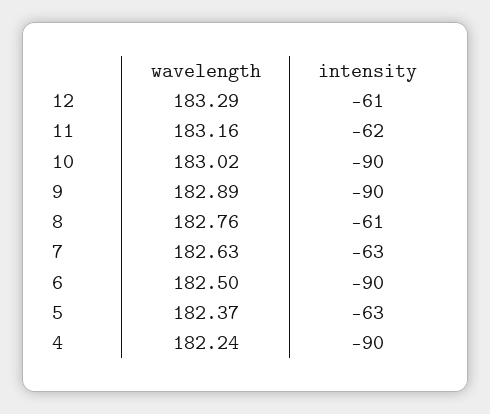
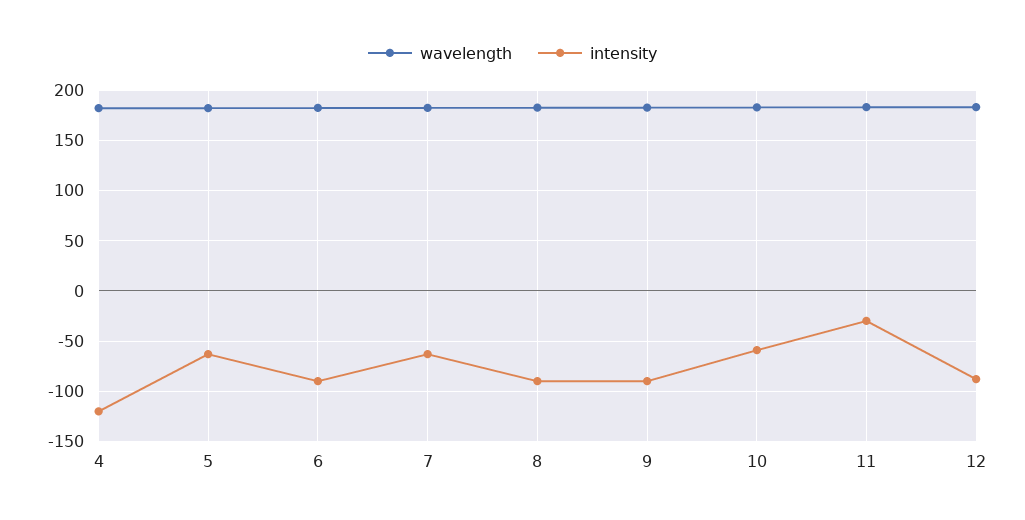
intensity, 12: -61 -> -90
intensity, 11: -62 -> -30
intensity, 10: -90 -> -60
intensity, 8: -61 -> -90
intensity, 4: -90 -> -120

